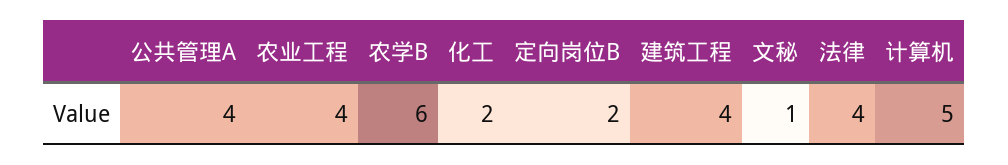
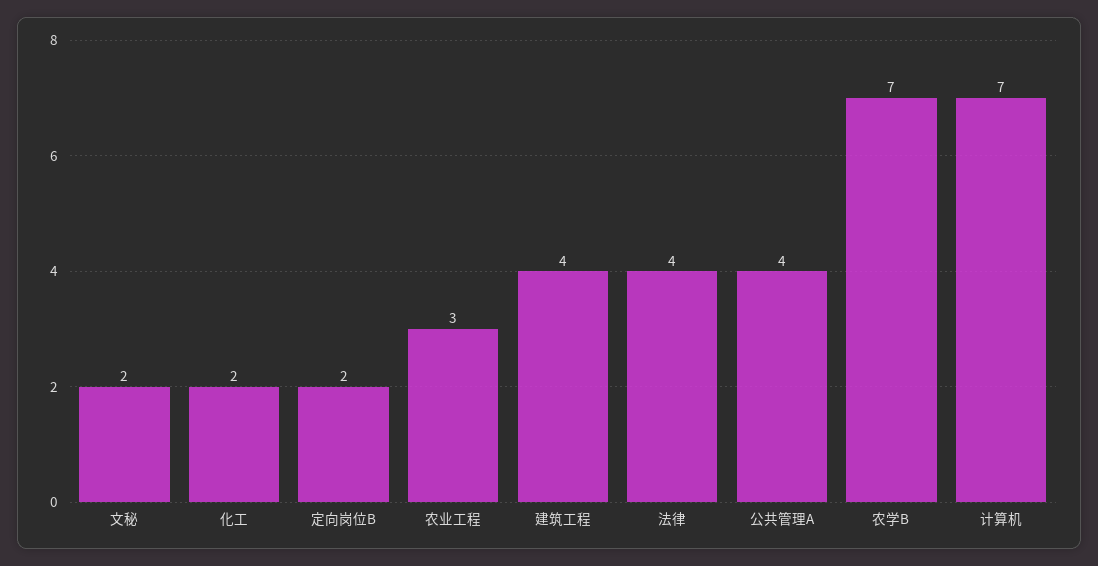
农业工程: 4 -> 3
农学B: 6 -> 7
文秘: 1 -> 2
计算机: 5 -> 7

